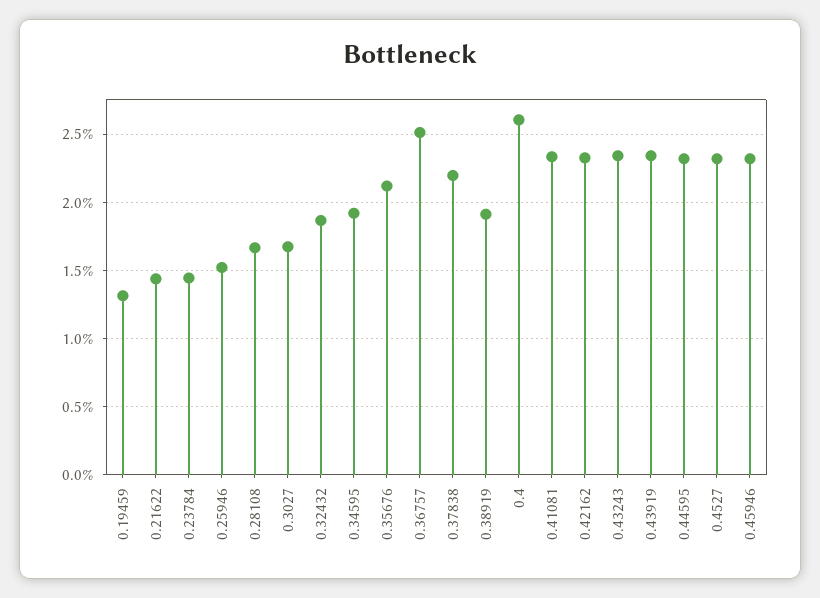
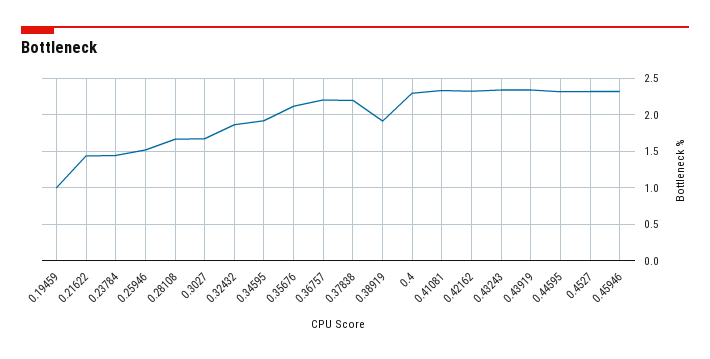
0.19459: 1.3 -> 1
0.36757: 2.5 -> 2.2
0.4: 2.6 -> 2.3

